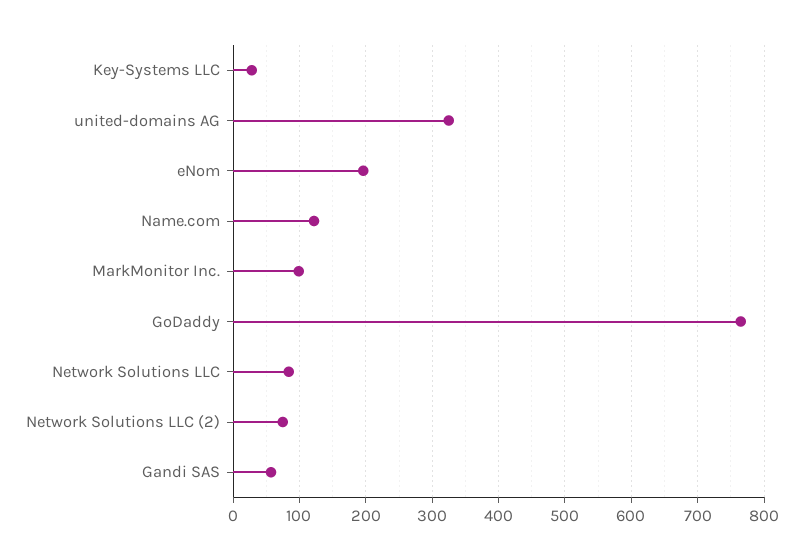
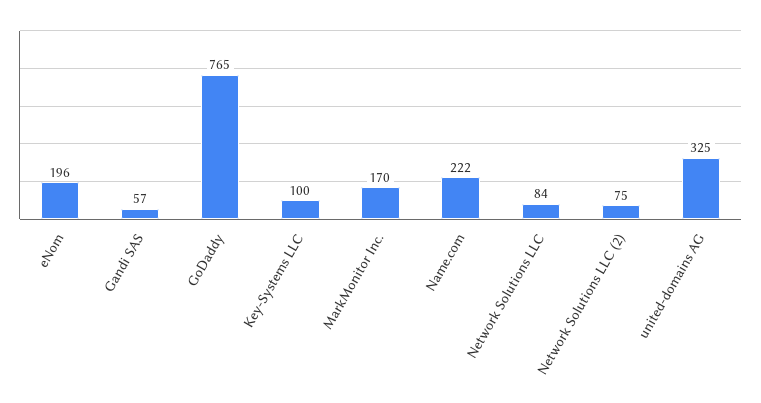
Key-Systems LLC: 30 -> 100
Name.com: 120 -> 222
MarkMonitor Inc.: 100 -> 170

